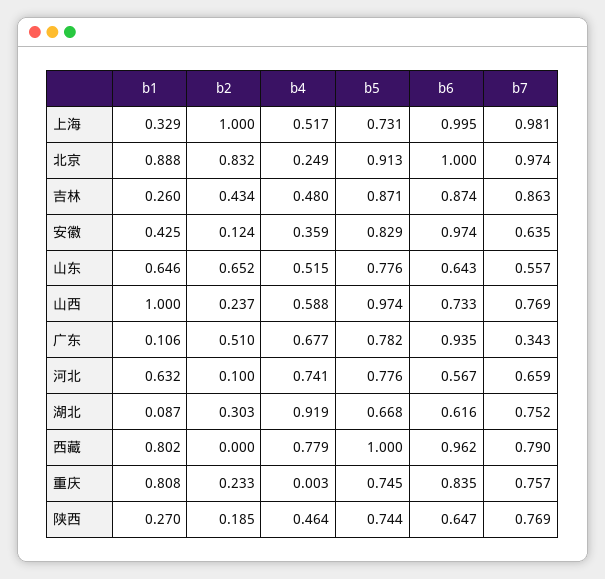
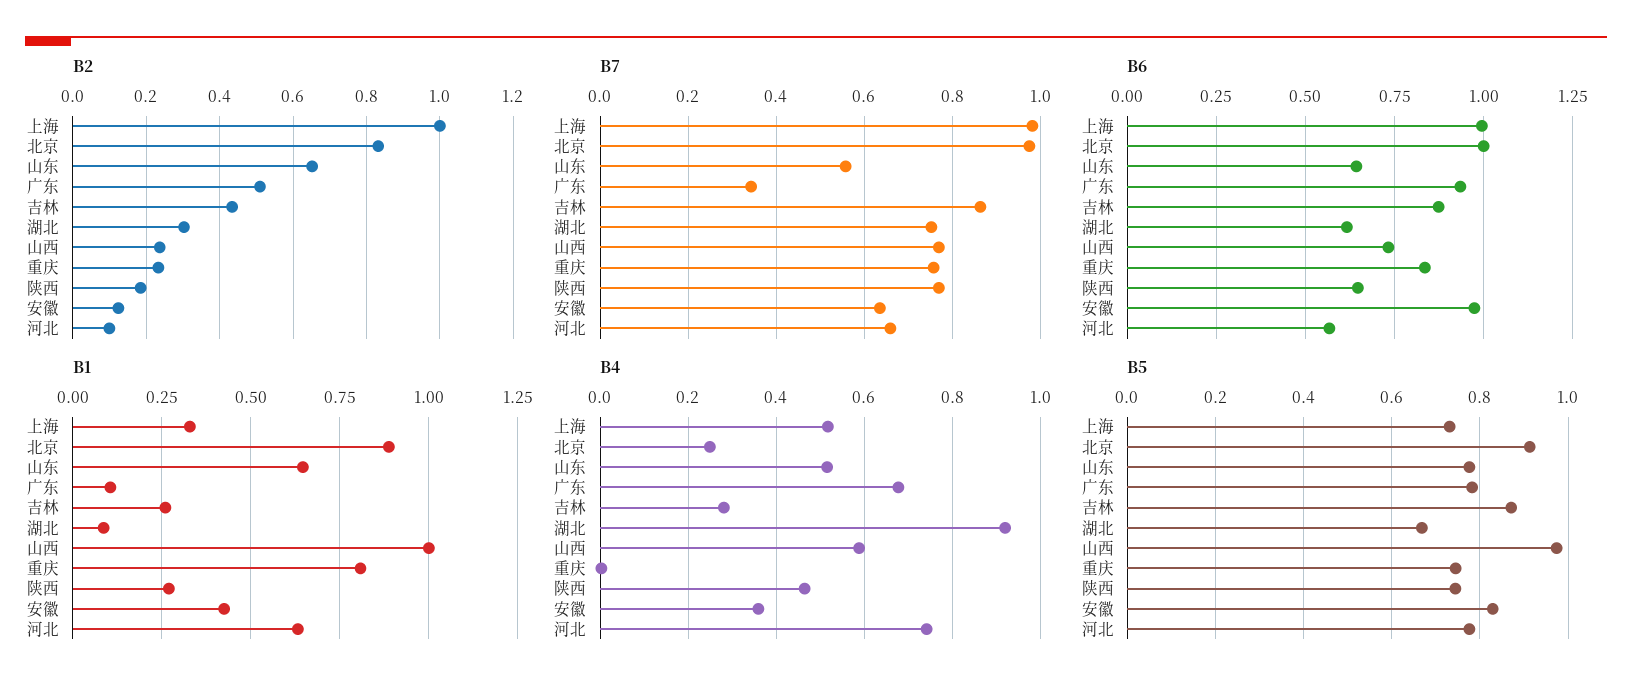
b4, 吉林: 0.48 -> 0.28
b1, 西藏: 0.802 -> none
b2, 西藏: 0 -> none
b4, 西藏: 0.779 -> none
b5, 西藏: 1 -> none
b6, 西藏: 0.962 -> none
b7, 西藏: 0.79 -> none

